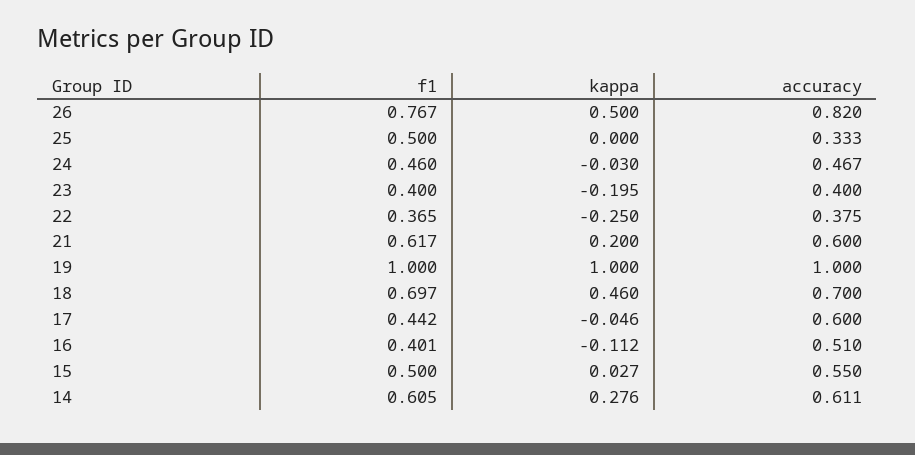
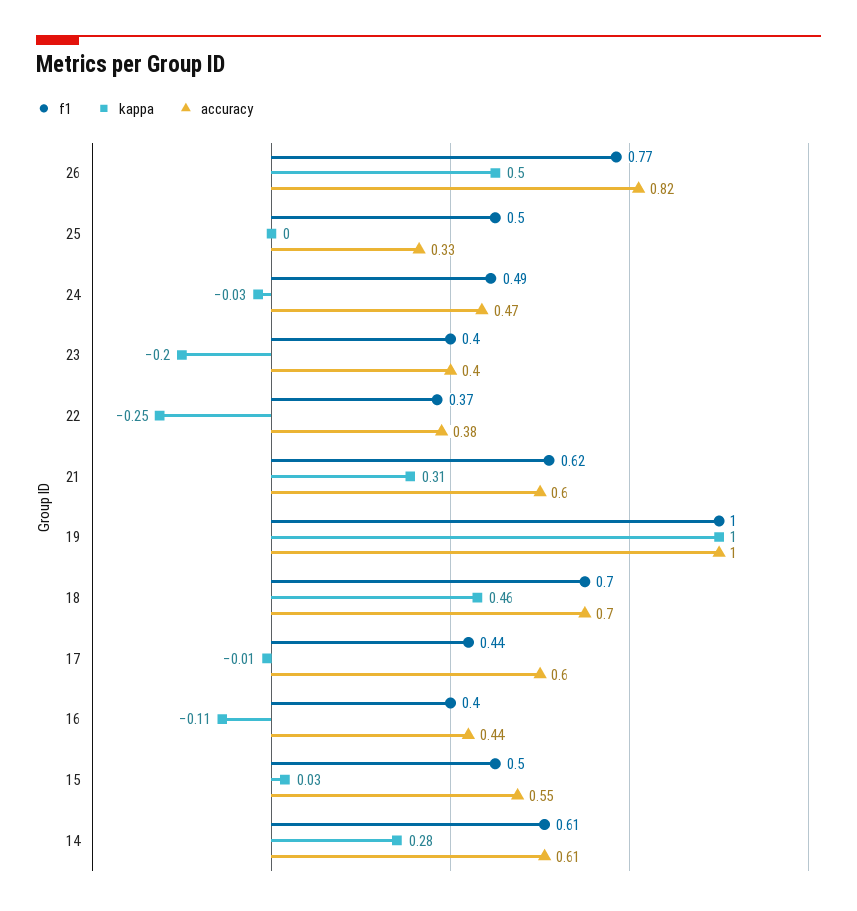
f1, 24: 0.46 -> 0.49
kappa, 21: 0.2 -> 0.31
kappa, 17: -0.046 -> -0.01
accuracy, 16: 0.51 -> 0.44

